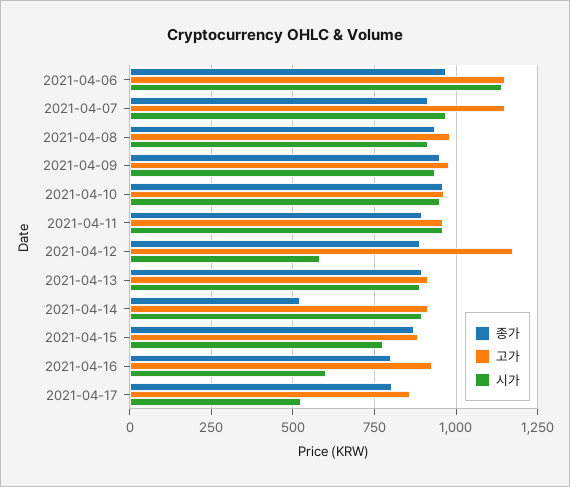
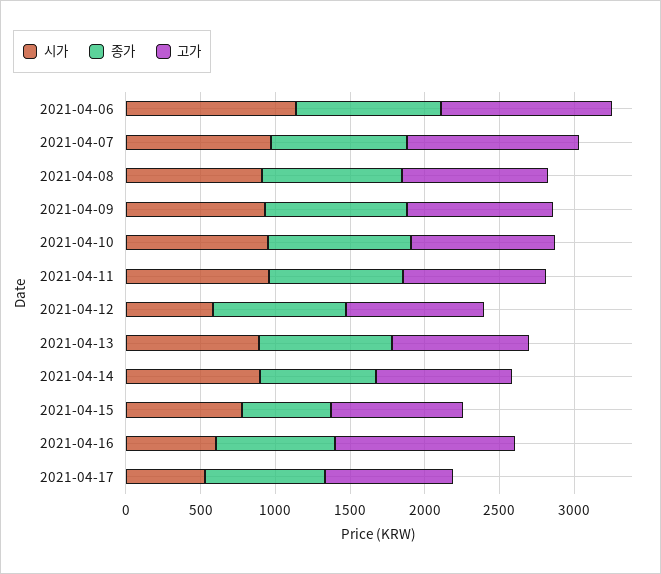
고가, 2021-04-12: 1175 -> 900
종가, 2021-04-14: 525 -> 800
종가, 2021-04-15: 875 -> 600
고가, 2021-04-16: 925 -> 1200

